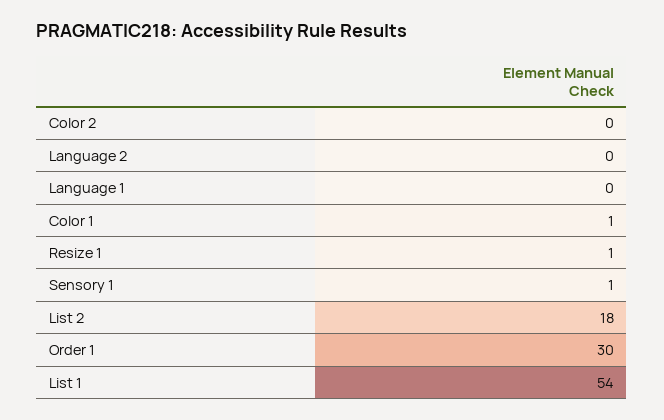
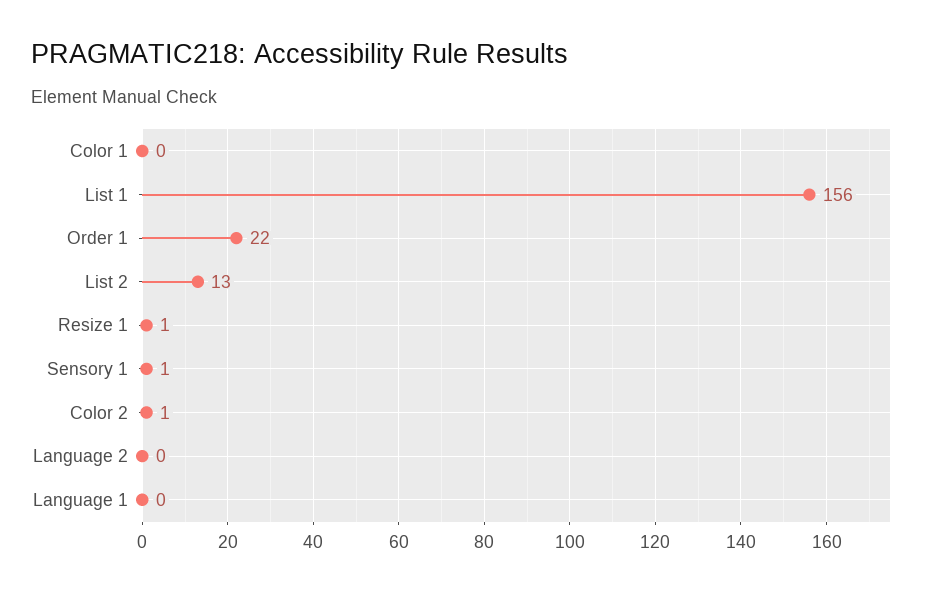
Color 2: 0 -> 1
Color 1: 1 -> 0
List 2: 18 -> 13
Order 1: 30 -> 22
List 1: 54 -> 156

